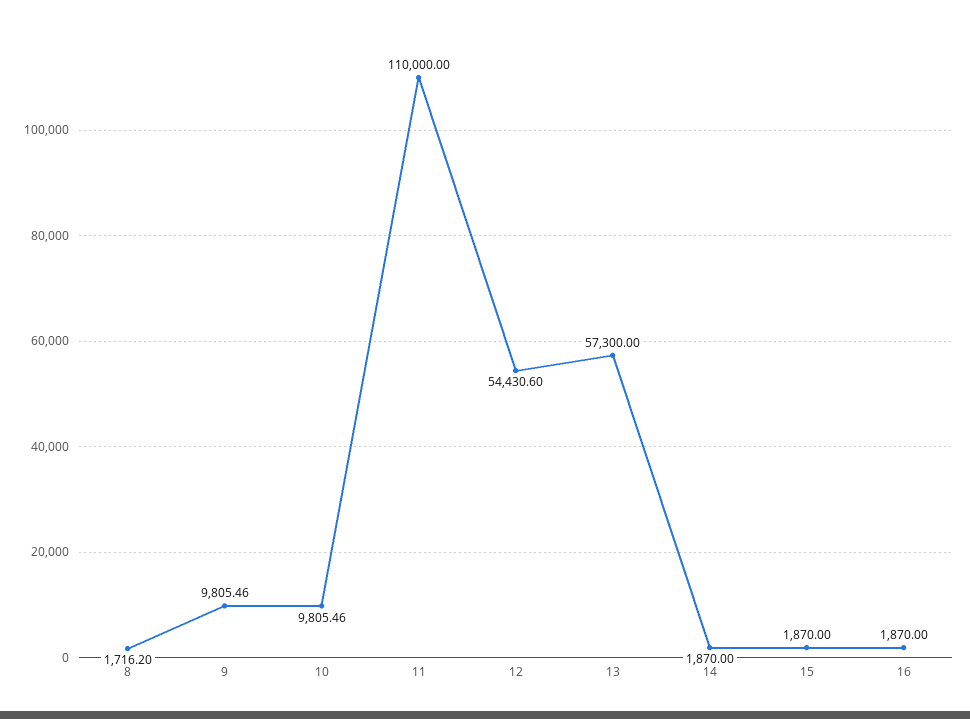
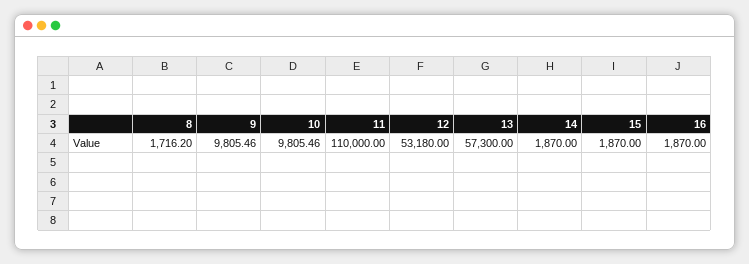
12: 54430.6 -> 53180

